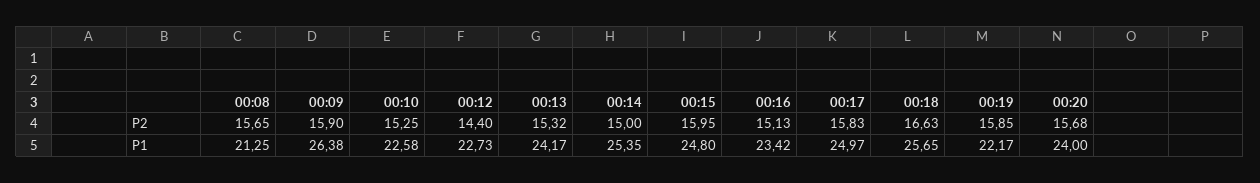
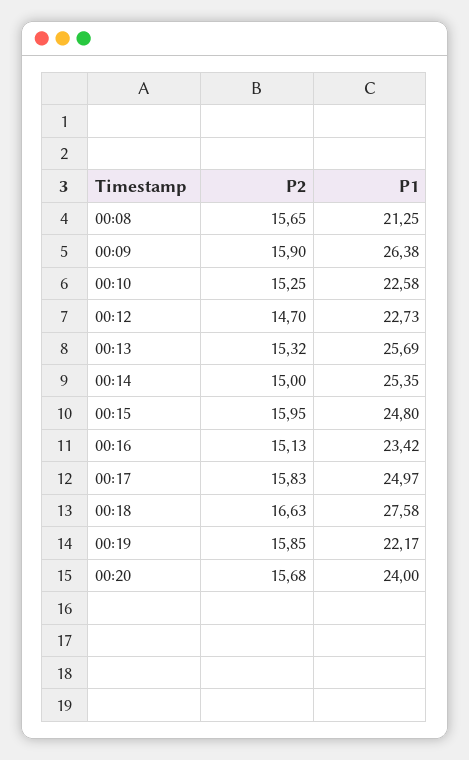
00:12, P2: 14.4 -> 14.7
00:13, P1: 24.17 -> 25.69
00:18, P1: 25.65 -> 27.58

